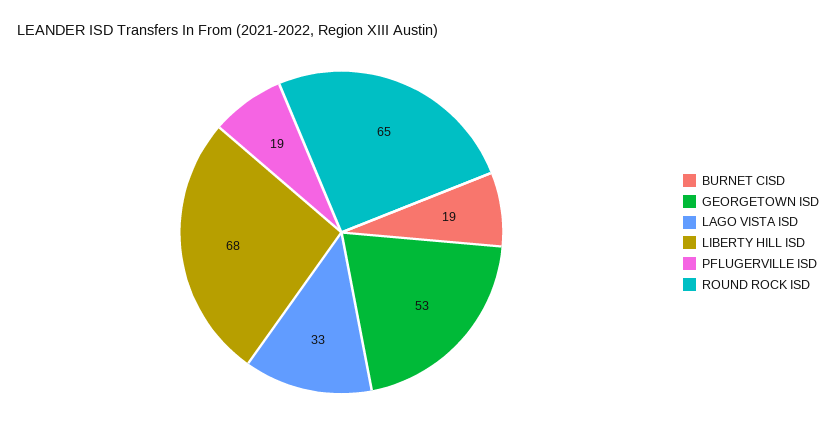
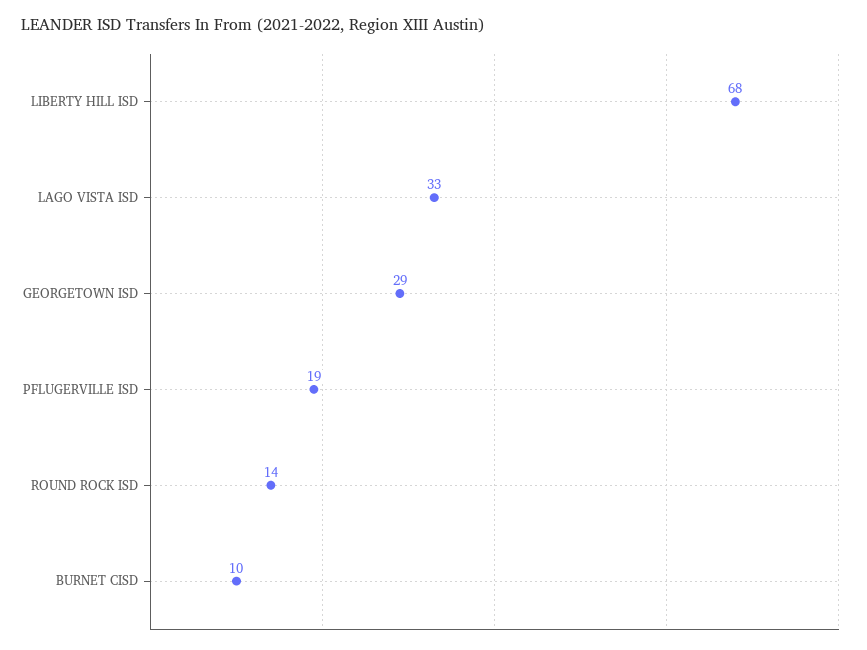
BURNET CISD: 19 -> 10
GEORGETOWN ISD: 53 -> 29
ROUND ROCK ISD: 65 -> 14

